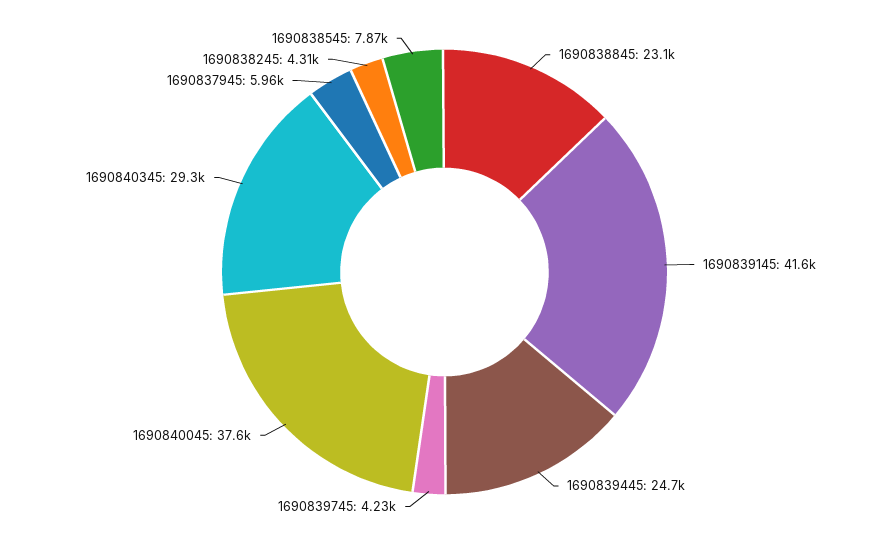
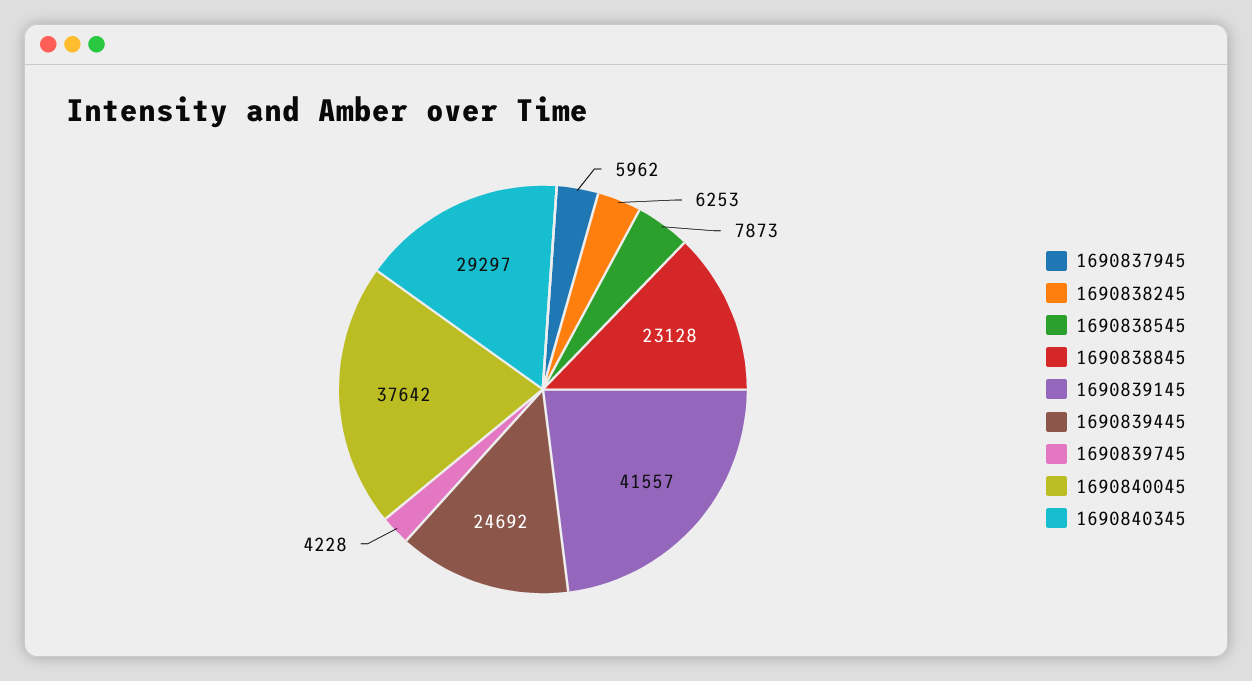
1690838245: 4310 -> 6253

